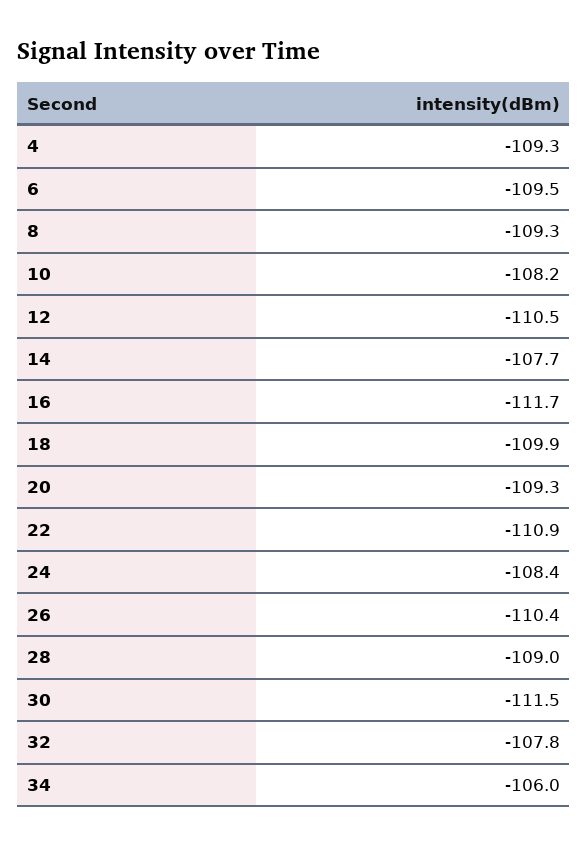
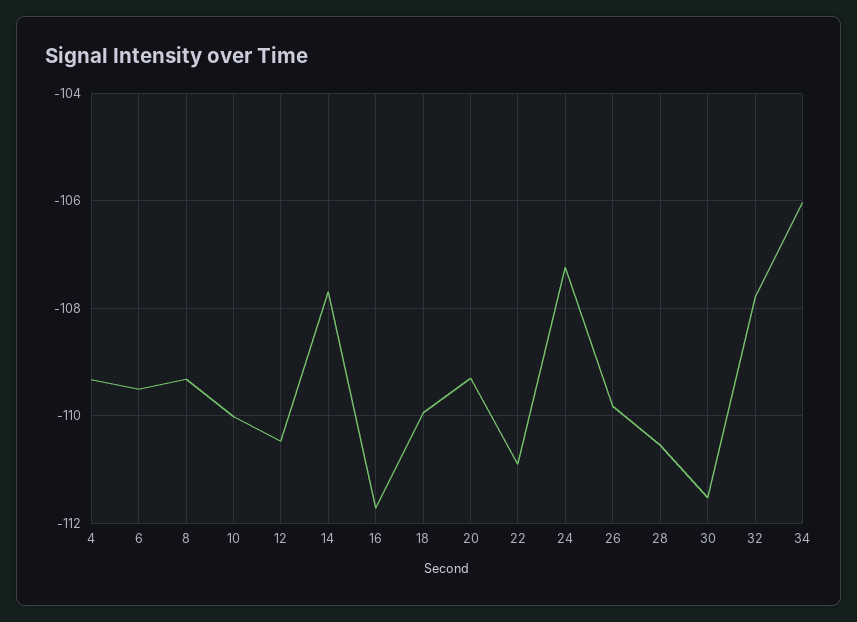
10: -108.2 -> -110
24: -108.4 -> -107.2
26: -110.4 -> -109.8
28: -109 -> -110.6

